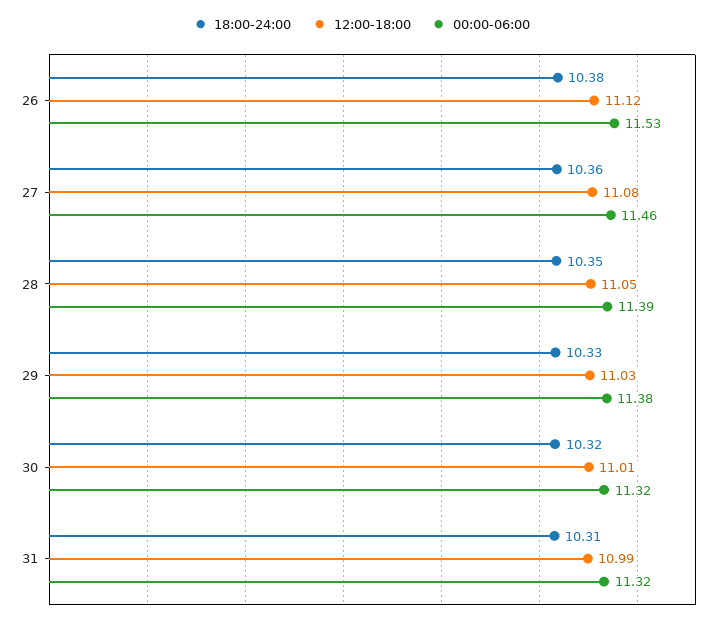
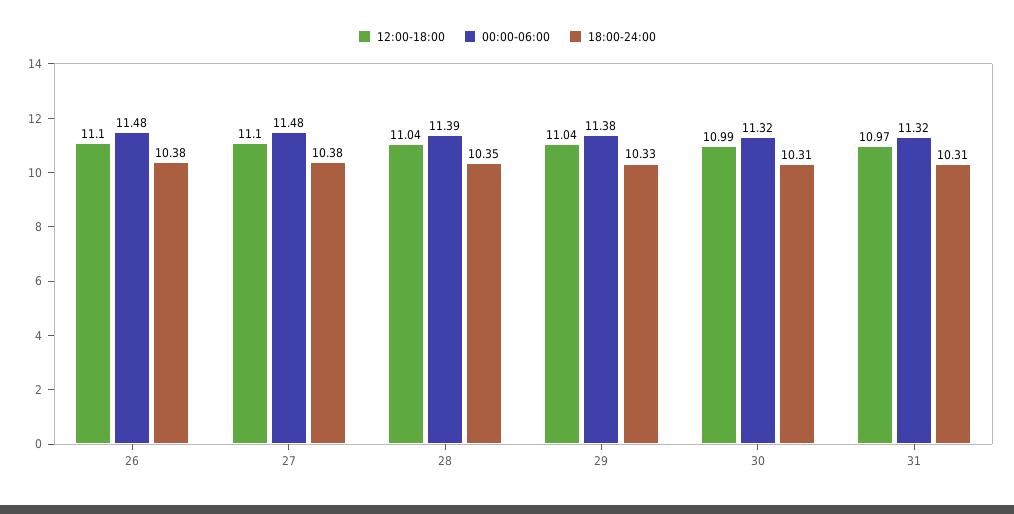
12:00-18:00, 26: 11.12 -> 11.1
00:00-06:00, 26: 11.53 -> 11.48
18:00-24:00, 27: 10.36 -> 10.38
12:00-18:00, 27: 11.08 -> 11.1
00:00-06:00, 27: 11.46 -> 11.48
12:00-18:00, 28: 11.05 -> 11.04
12:00-18:00, 29: 11.03 -> 11.04
18:00-24:00, 30: 10.32 -> 10.31
12:00-18:00, 30: 11.01 -> 10.99
12:00-18:00, 31: 10.99 -> 10.97

